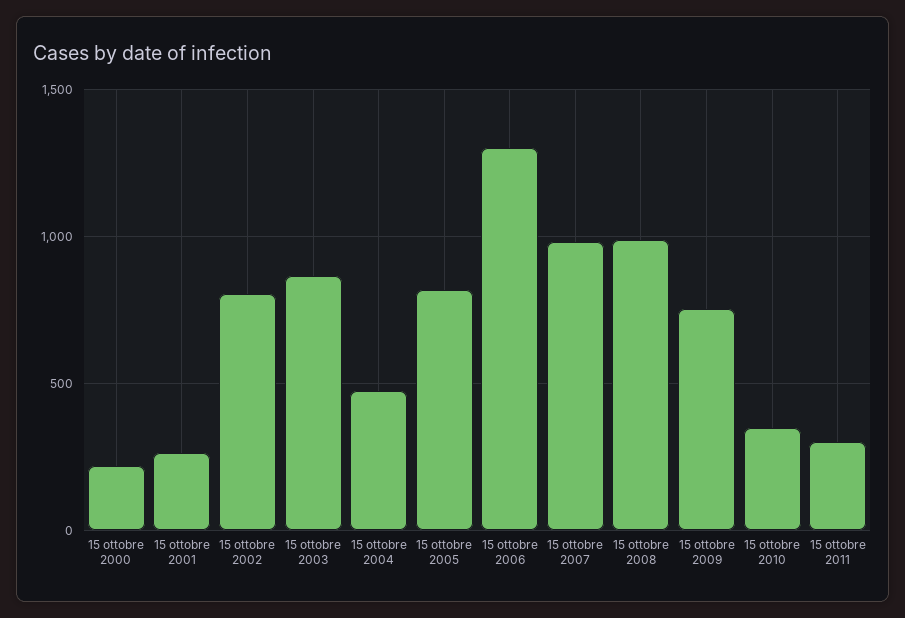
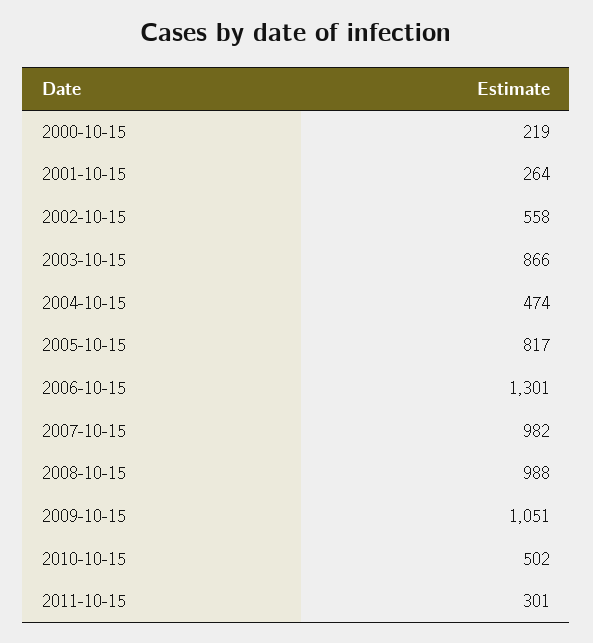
15 ottobre 2002: 800 -> 558
15 ottobre 2009: 750 -> 1051
15 ottobre 2010: 350 -> 502

